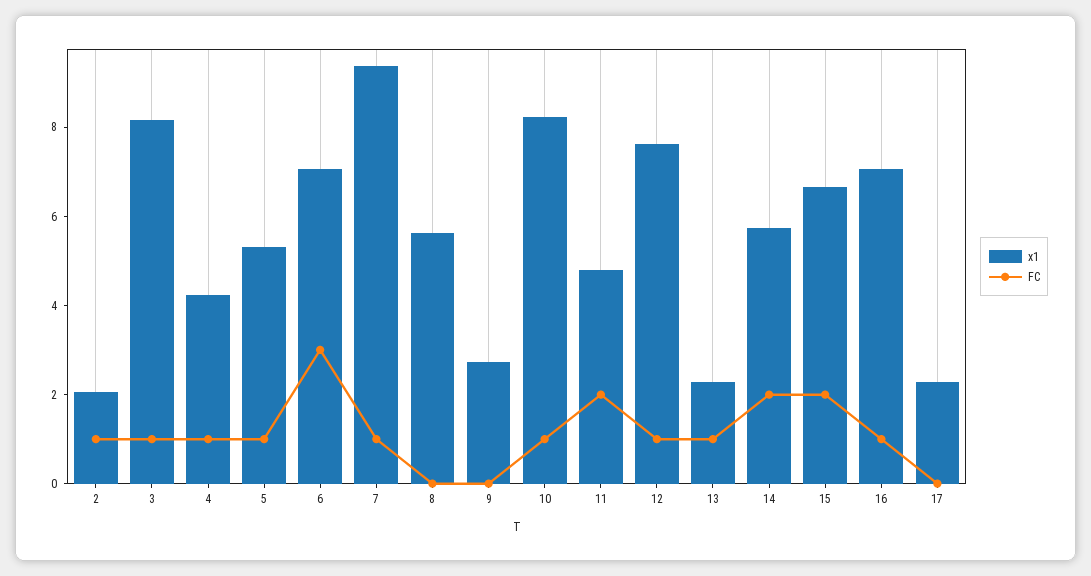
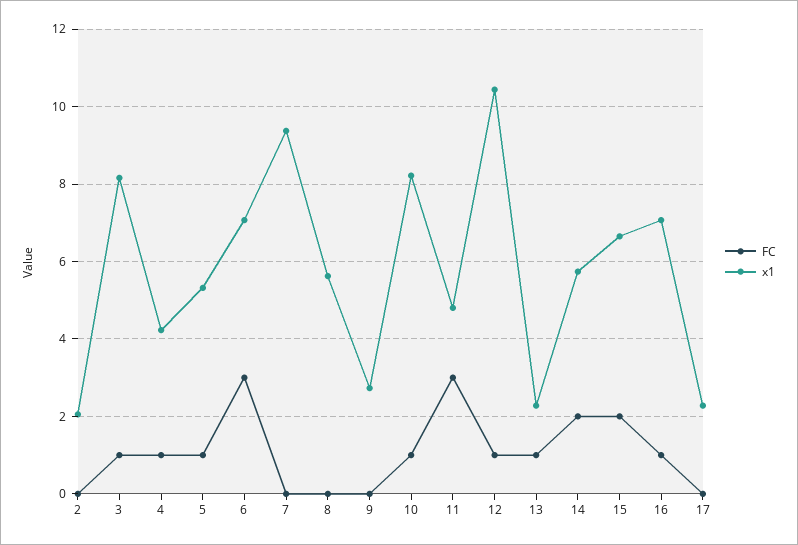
FC, 2: 1 -> 0
FC, 7: 1 -> 0
FC, 11: 2 -> 3
x1, 12: 7.5 -> 10.4

